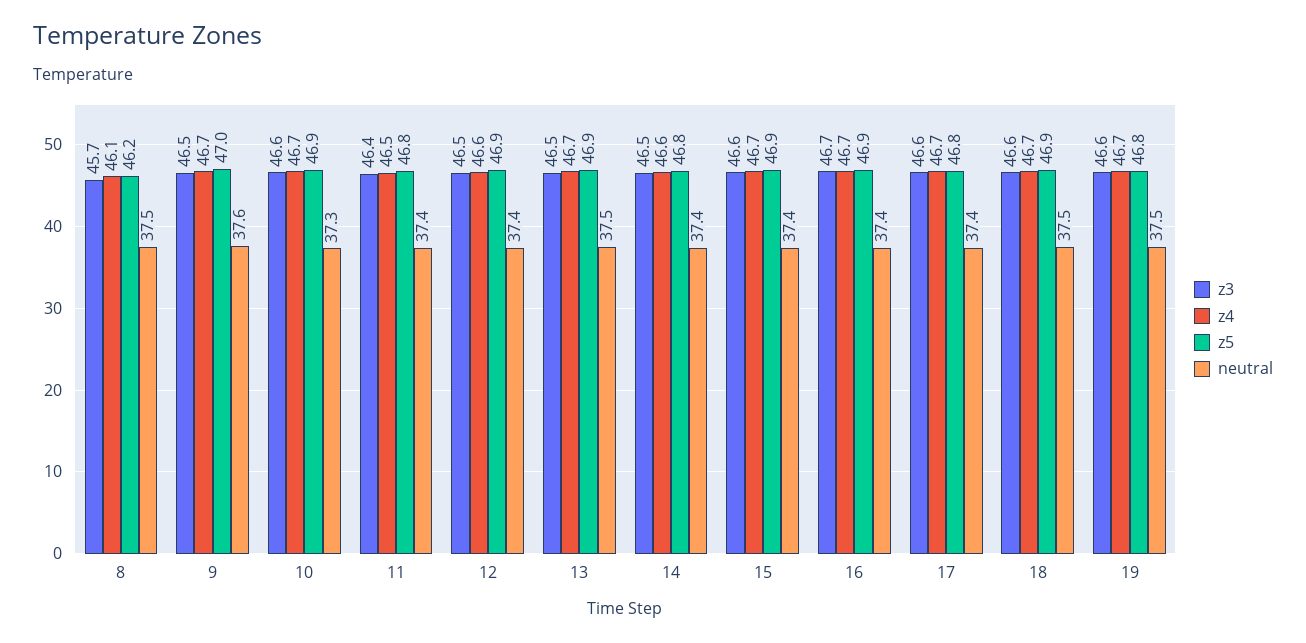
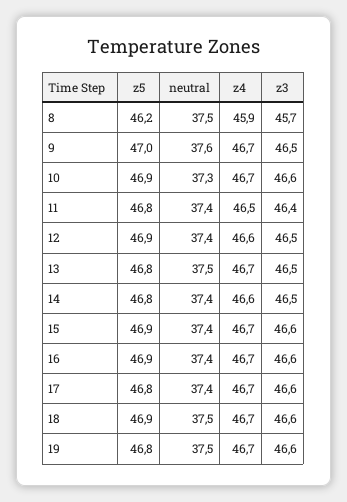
z4, 8: 46.1 -> 45.9
z5, 13: 46.9 -> 46.8
z3, 16: 46.7 -> 46.6

